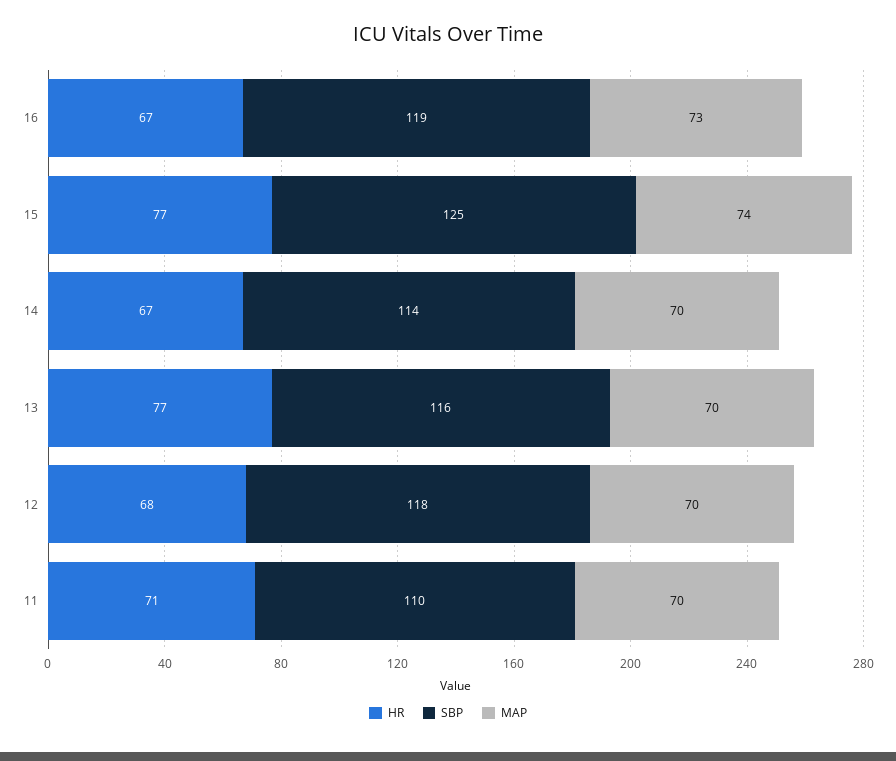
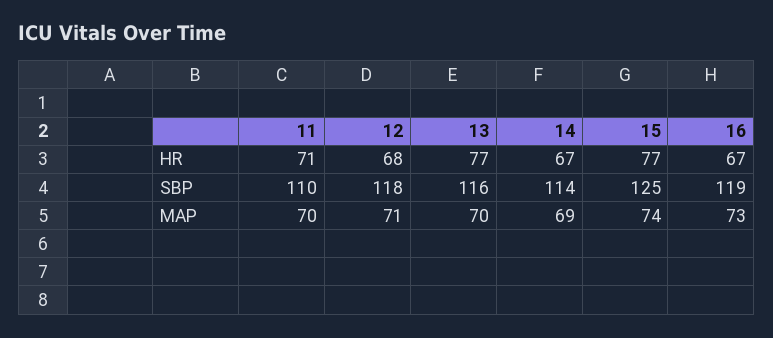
MAP, 14: 70 -> 69
MAP, 12: 70 -> 71

